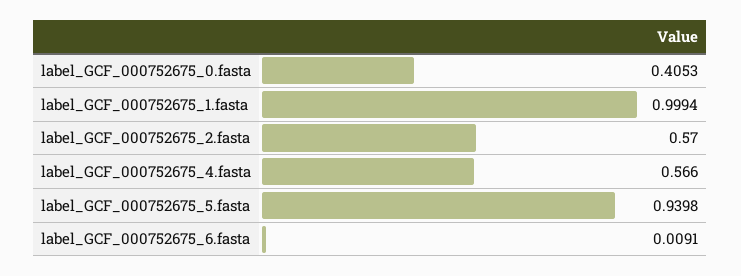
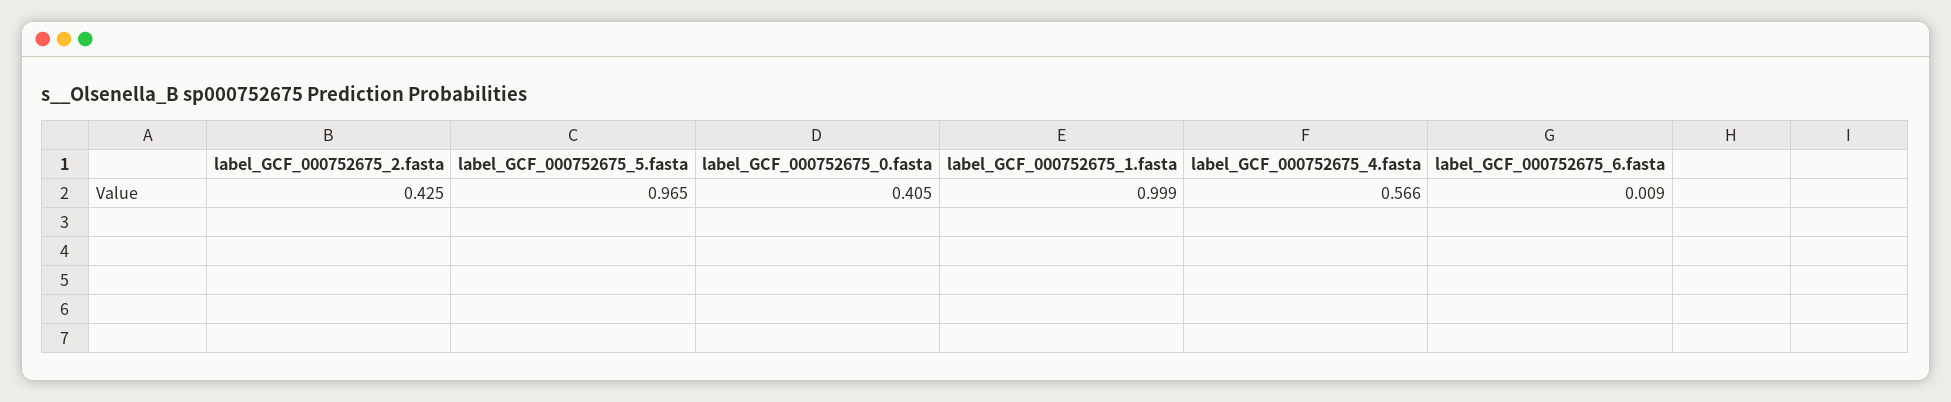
label_GCF_000752675_2.fasta: 0.57 -> 0.425
label_GCF_000752675_5.fasta: 0.9398 -> 0.965

